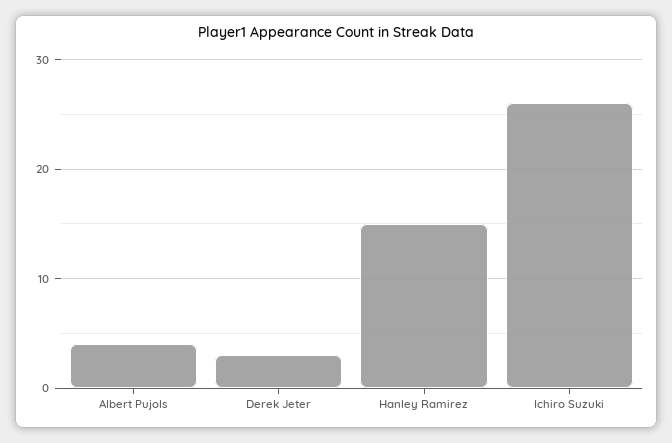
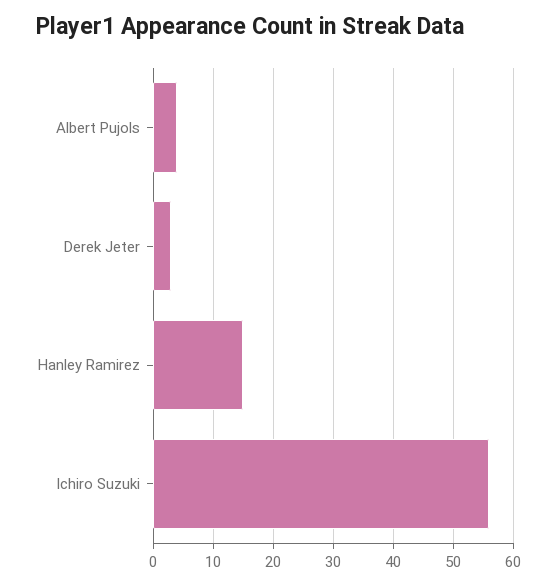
Ichiro Suzuki: 26 -> 56

